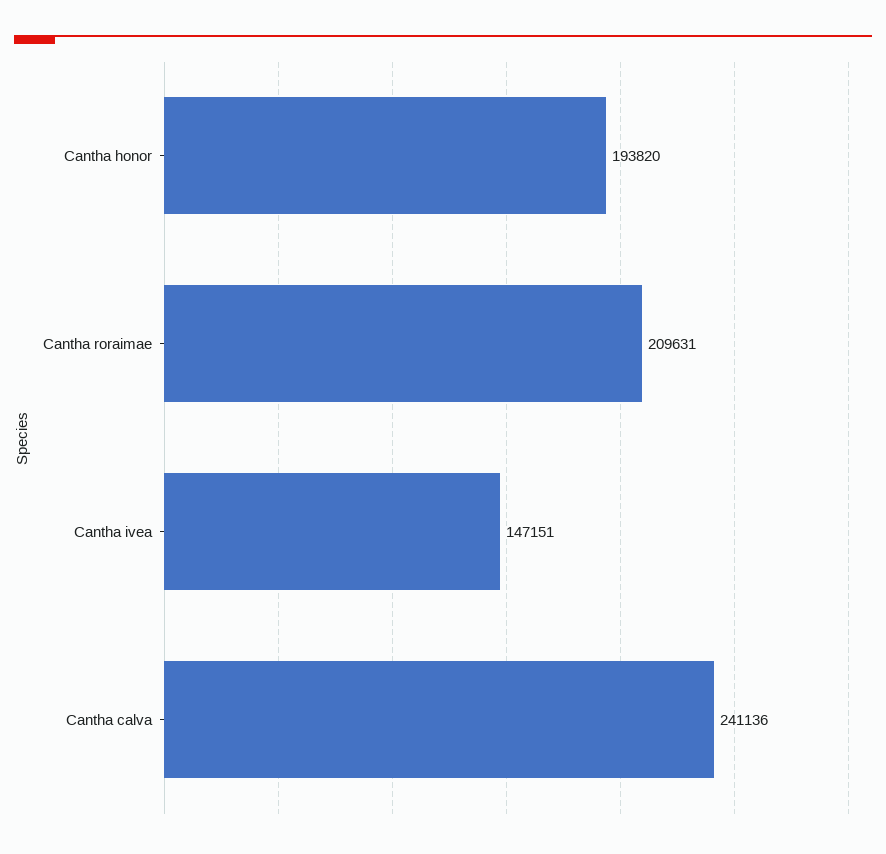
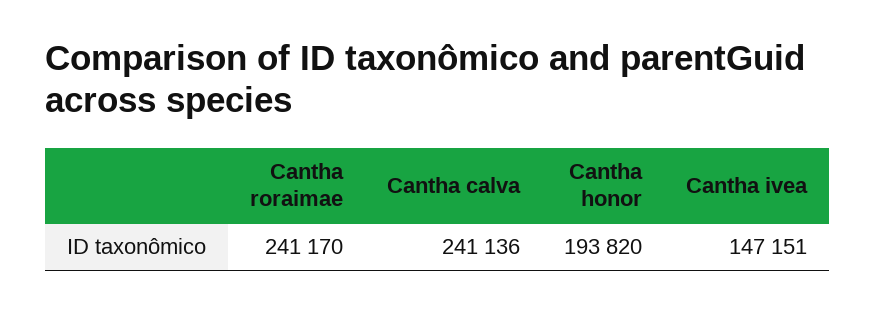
Cantha roraimae: 209631 -> 241170

